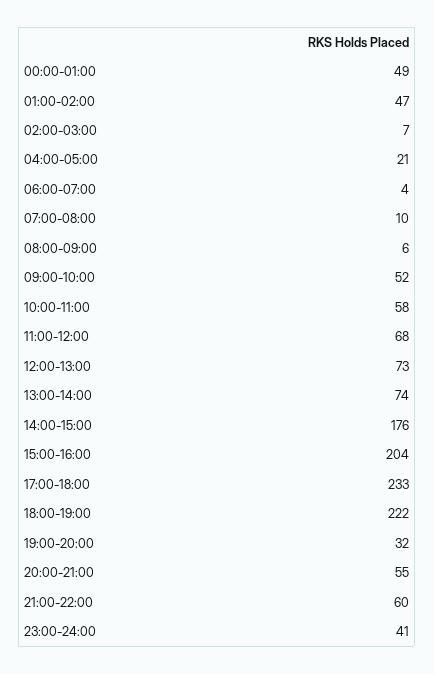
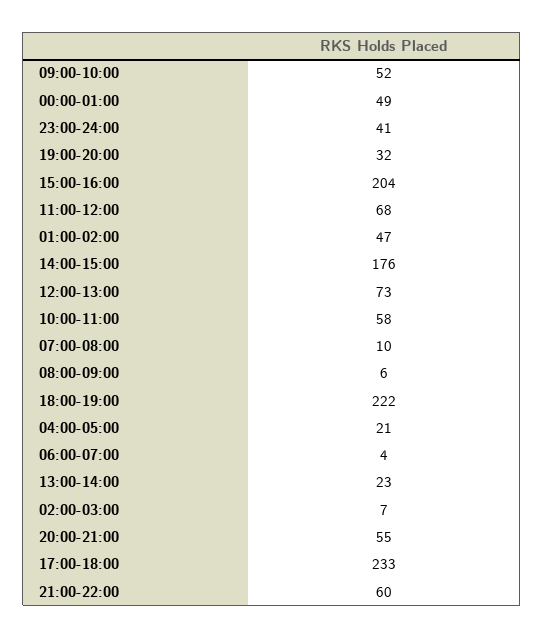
13:00-14:00: 74 -> 23

